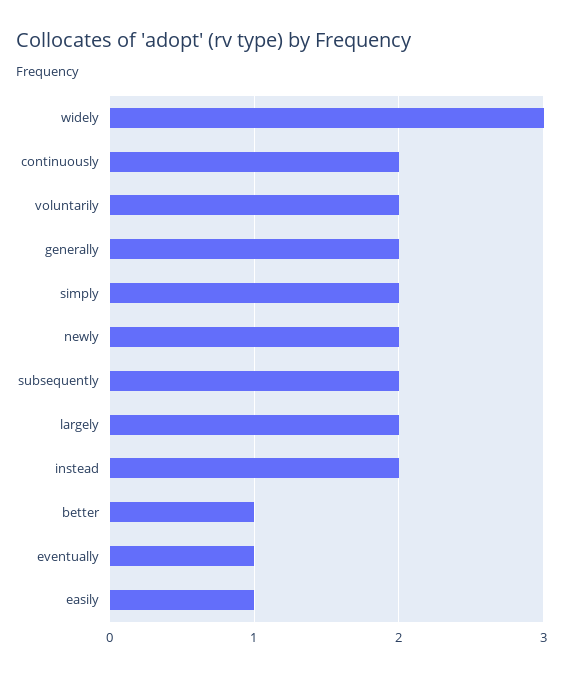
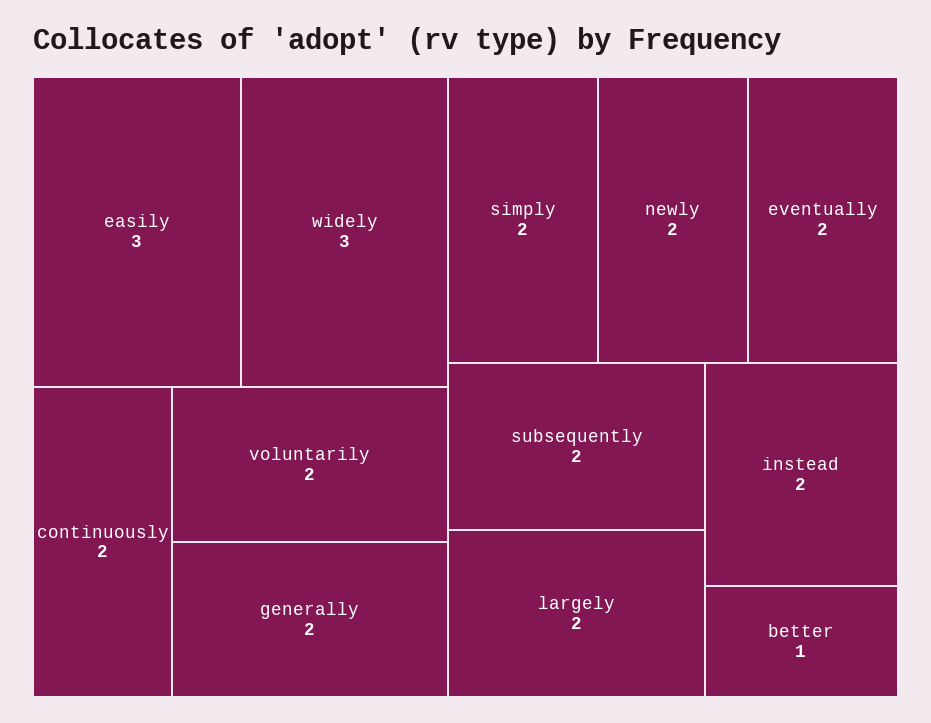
eventually: 1 -> 2
easily: 1 -> 3

